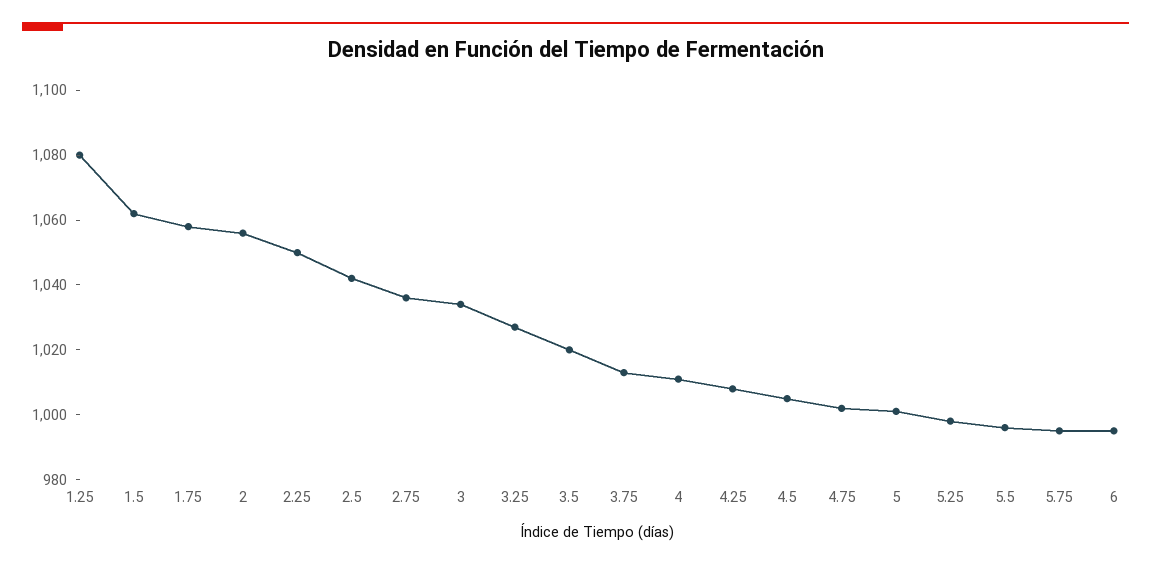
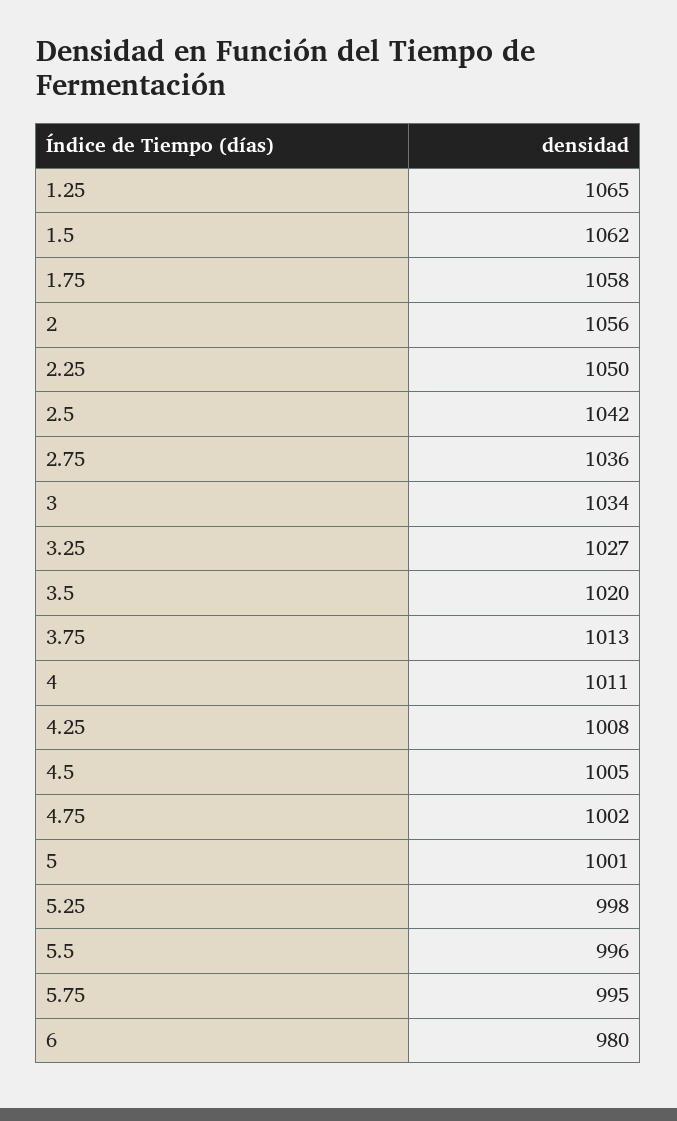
1.25: 1080 -> 1065
6: 995 -> 980

